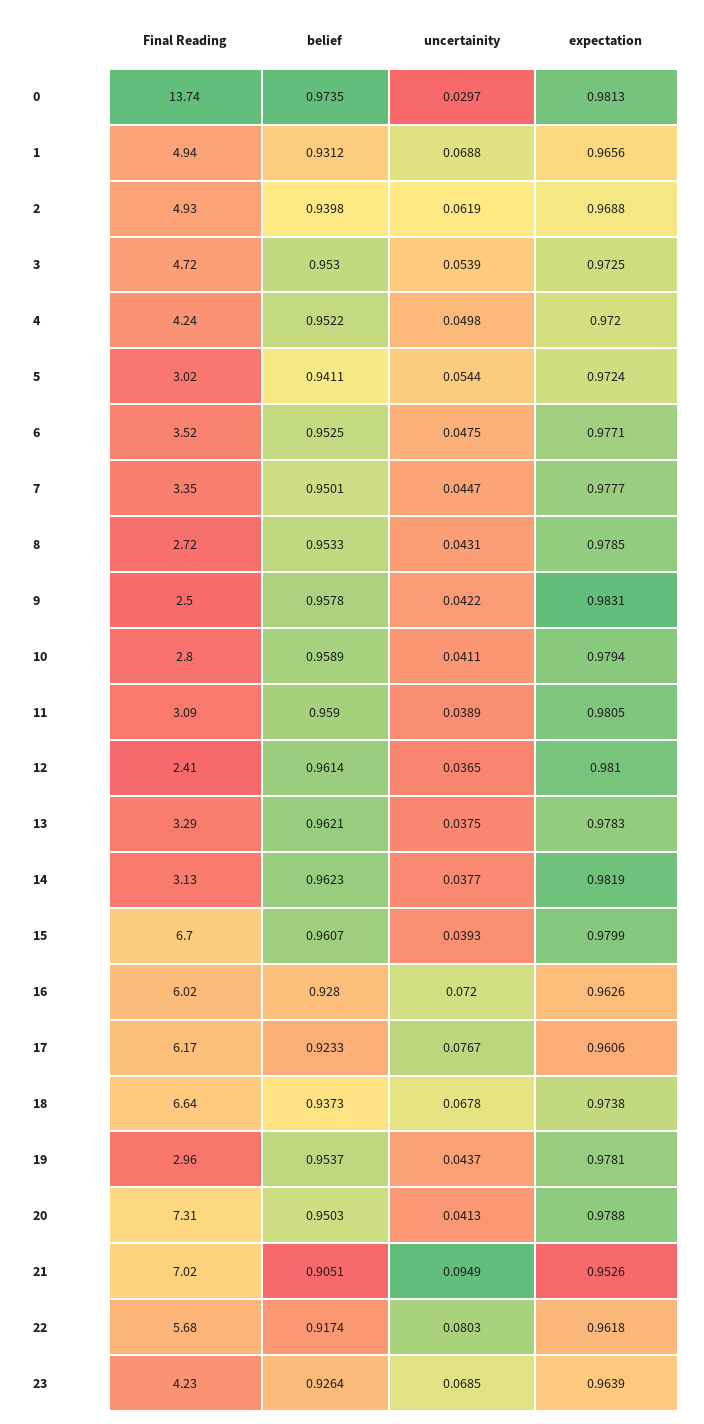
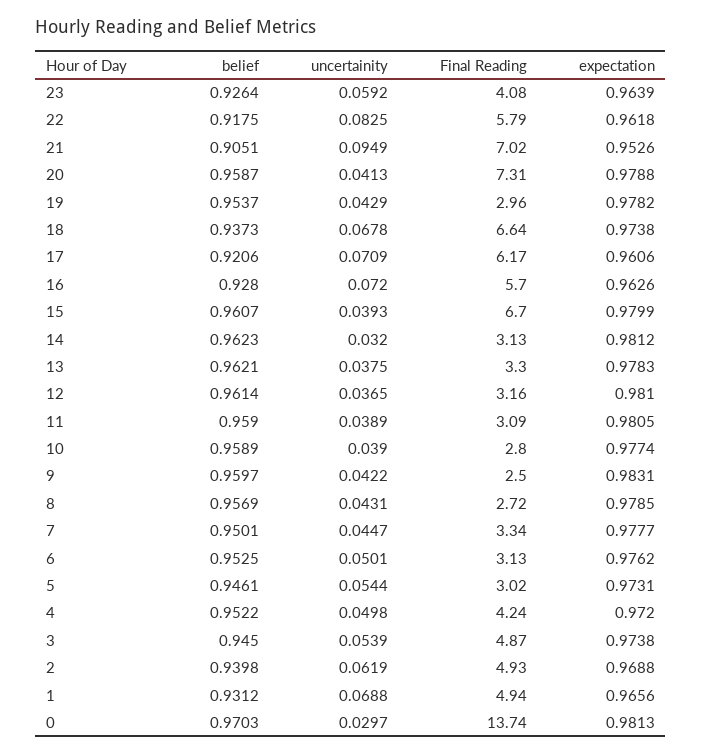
belief, 0: 0.9735 -> 0.9703
Final Reading, 3: 4.72 -> 4.87
belief, 3: 0.953 -> 0.945
expectation, 3: 0.9725 -> 0.9738
belief, 5: 0.9411 -> 0.9461
expectation, 5: 0.9724 -> 0.9731
Final Reading, 6: 3.52 -> 3.13
uncertainity, 6: 0.0475 -> 0.0501
expectation, 6: 0.9771 -> 0.9762
Final Reading, 7: 3.35 -> 3.34
belief, 8: 0.9533 -> 0.9569
belief, 9: 0.9578 -> 0.9597
uncertainity, 10: 0.0411 -> 0.039
expectation, 10: 0.9794 -> 0.9774
Final Reading, 12: 2.41 -> 3.16
Final Reading, 13: 3.29 -> 3.3
uncertainity, 14: 0.0377 -> 0.032
expectation, 14: 0.9819 -> 0.9812
Final Reading, 16: 6.02 -> 5.7
belief, 17: 0.9233 -> 0.9206
uncertainity, 17: 0.0767 -> 0.0709
uncertainity, 19: 0.0437 -> 0.0429
expectation, 19: 0.9781 -> 0.9782
belief, 20: 0.9503 -> 0.9587
Final Reading, 22: 5.68 -> 5.79
belief, 22: 0.9174 -> 0.9175
uncertainity, 22: 0.0803 -> 0.0825
Final Reading, 23: 4.23 -> 4.08
uncertainity, 23: 0.0685 -> 0.0592

